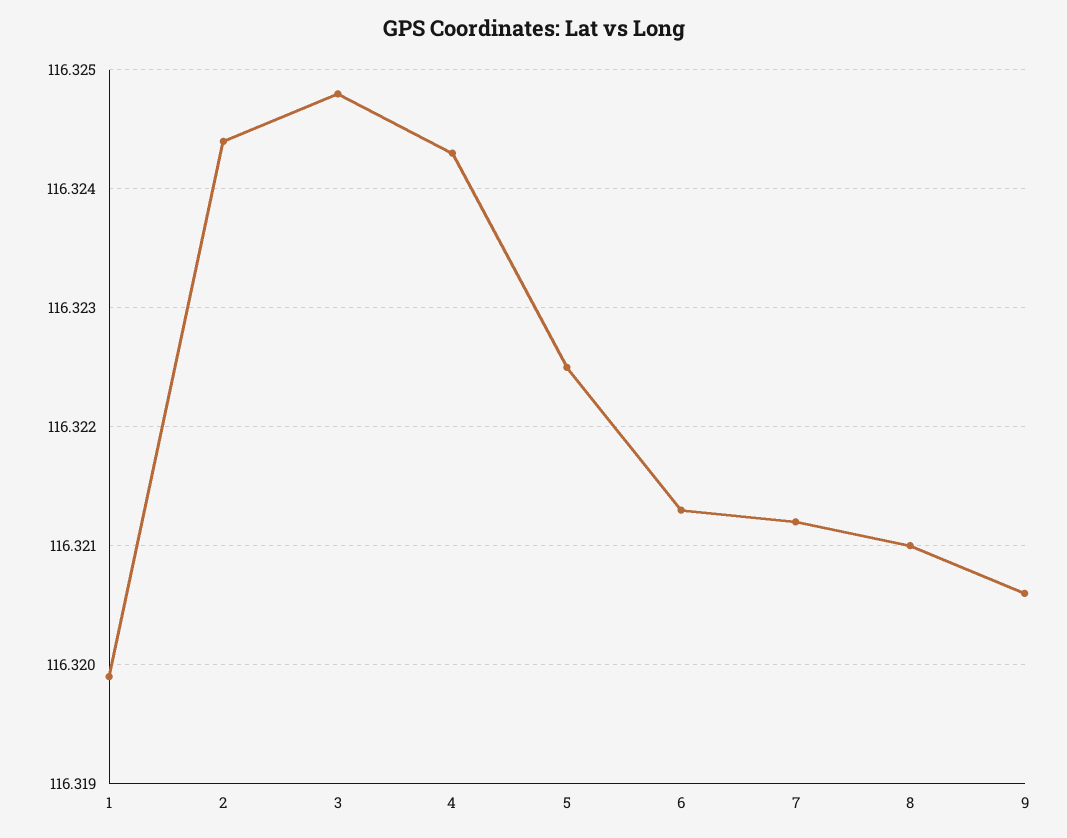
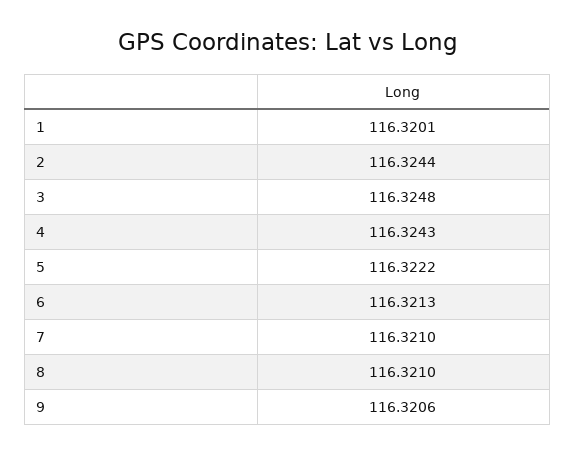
1: 116.3199 -> 116.3201
5: 116.3225 -> 116.3222
7: 116.3212 -> 116.321

